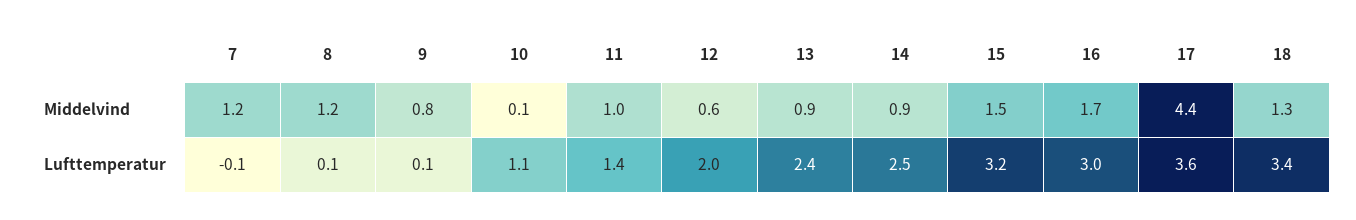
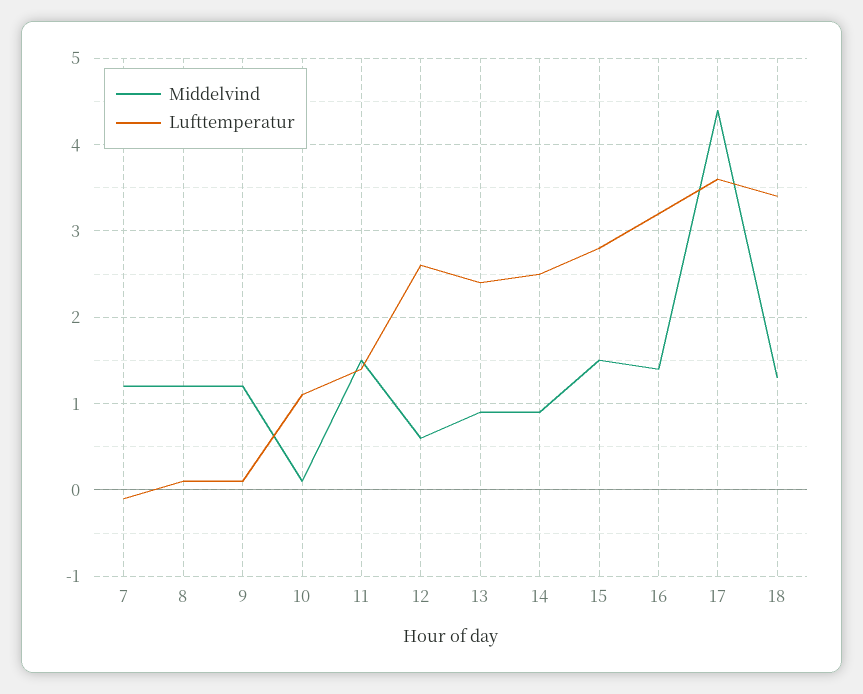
Middelvind, 9: 0.8 -> 1.2
Middelvind, 11: 1 -> 1.5
Middelvind, 16: 1.7 -> 1.4
Lufttemperatur, 12: 2 -> 2.6
Lufttemperatur, 15: 3.2 -> 2.8
Lufttemperatur, 16: 3 -> 3.2

